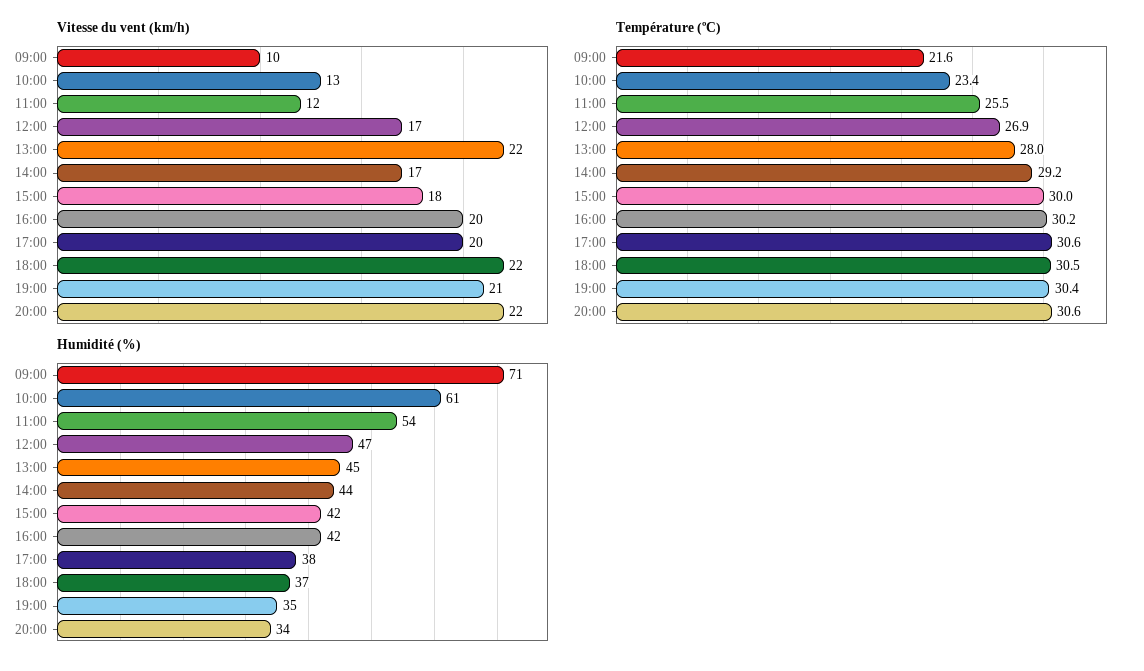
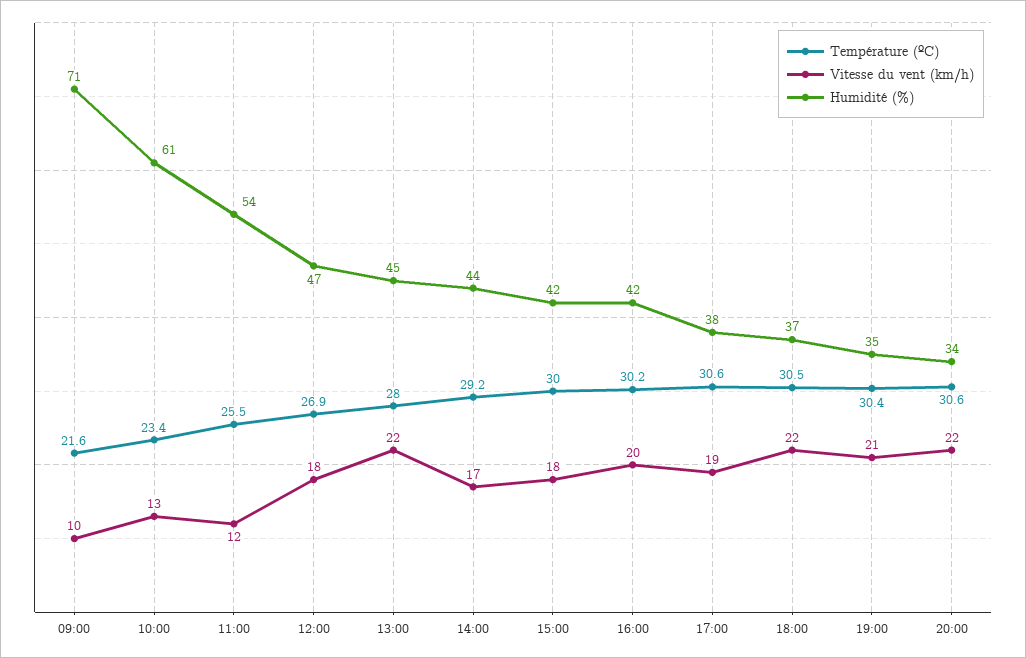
Vitesse du vent (km/h), 12:00: 17 -> 18
Vitesse du vent (km/h), 17:00: 20 -> 19

